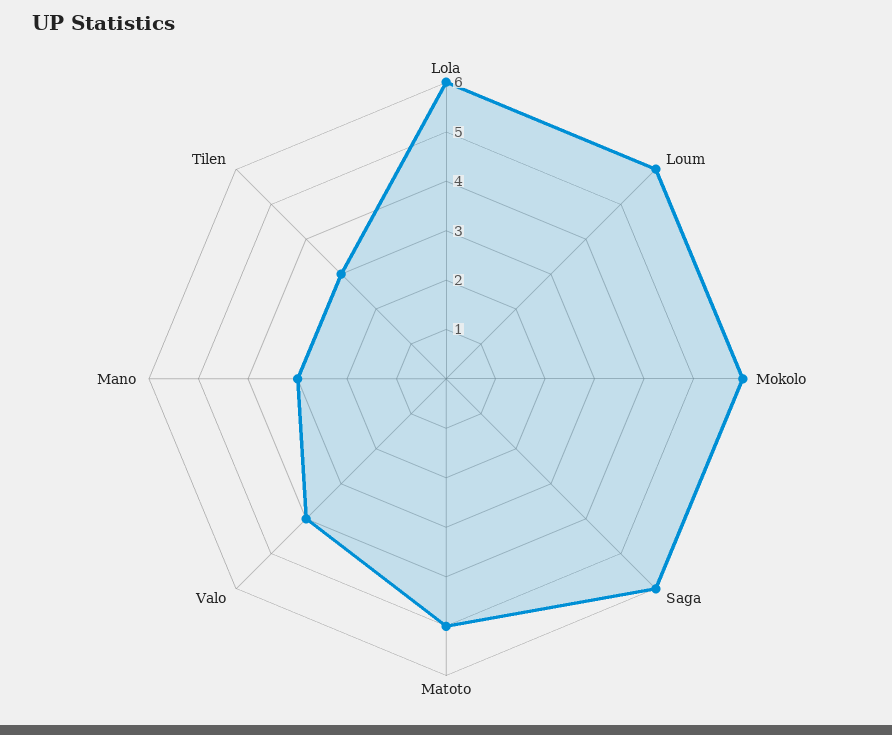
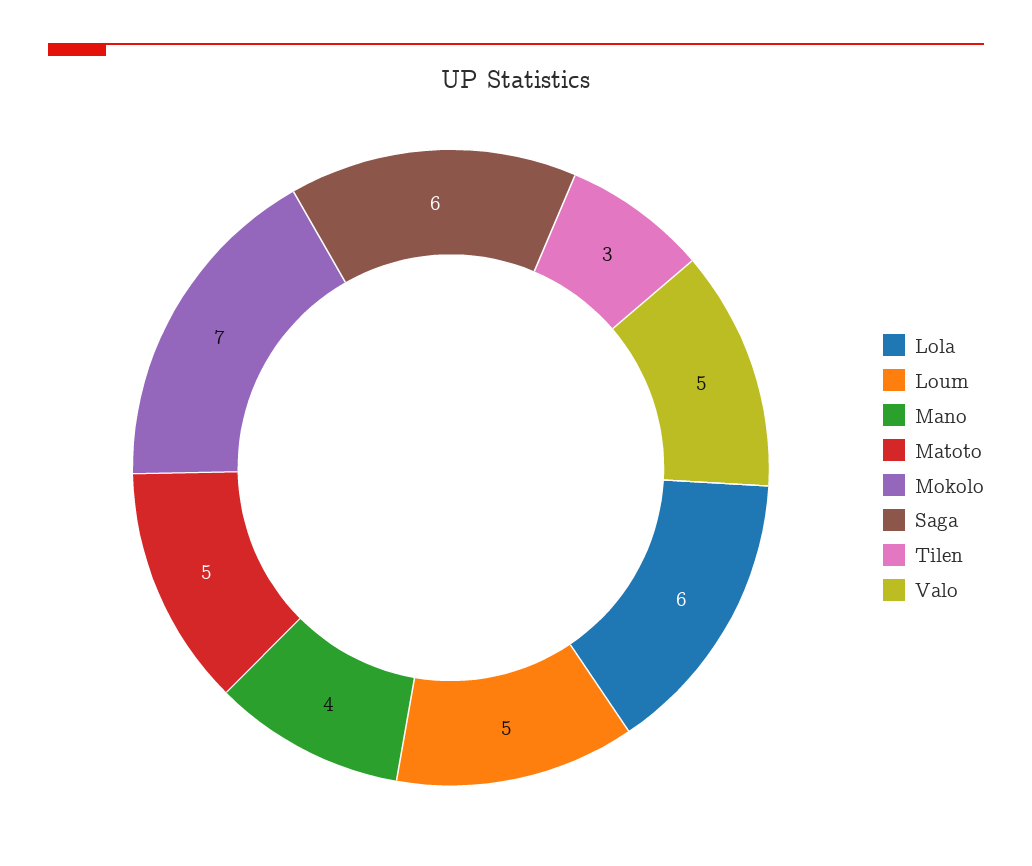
Loum: 6 -> 5
Mokolo: 6 -> 7
Valo: 4 -> 5
Mano: 3 -> 4

